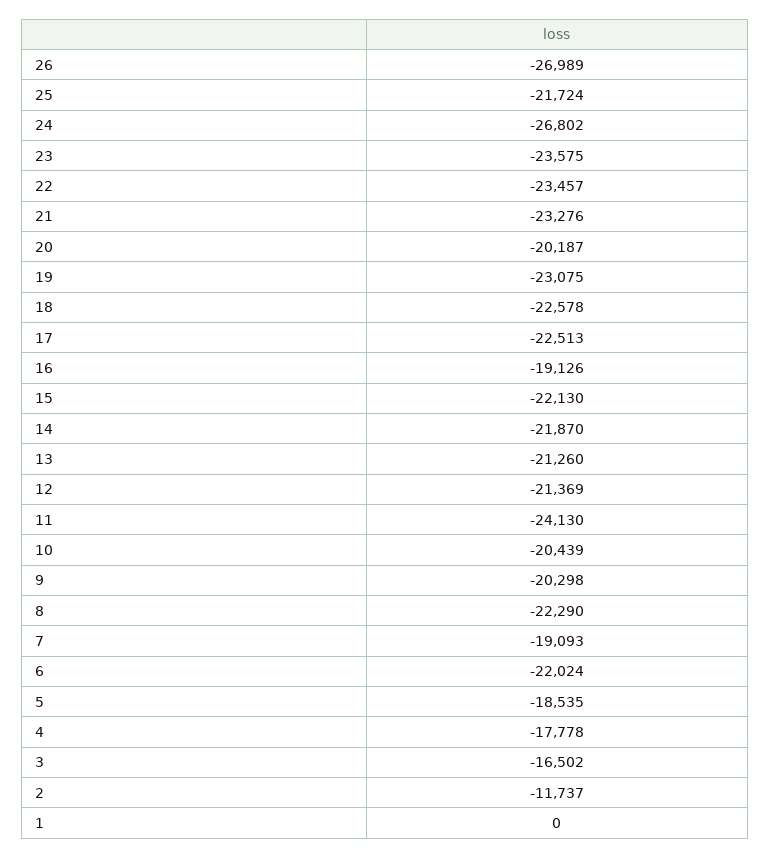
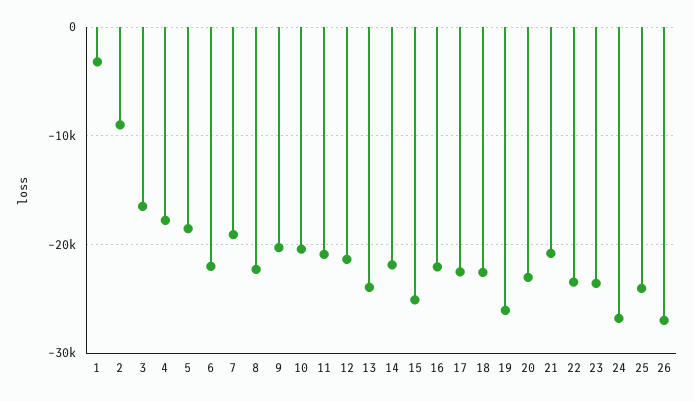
25: -21724 -> -24000
21: -23276 -> -21000
20: -20187 -> -23000
19: -23075 -> -26000
16: -19126 -> -22000
15: -22130 -> -25000
13: -21260 -> -24000
11: -24130 -> -21000
2: -11737 -> -9000
1: 0 -> -3000

